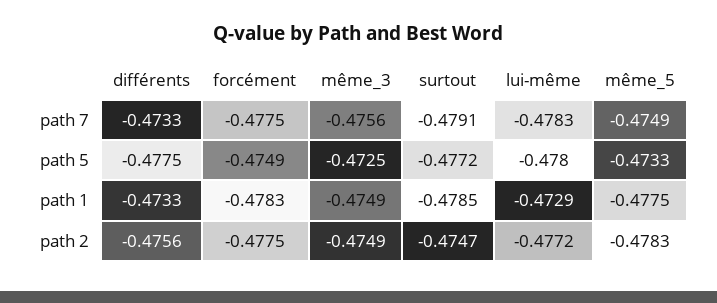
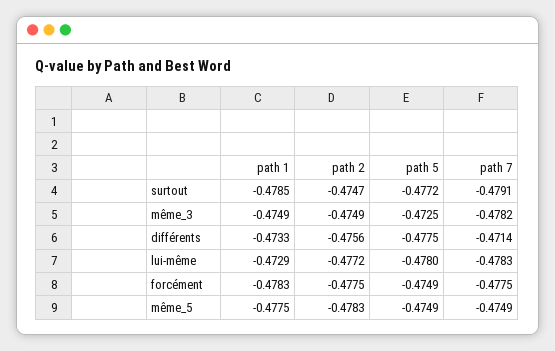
différents, path 7: -0.4733 -> -0.4714
même_3, path 7: -0.4756 -> -0.4782
même_5, path 5: -0.4733 -> -0.4749

